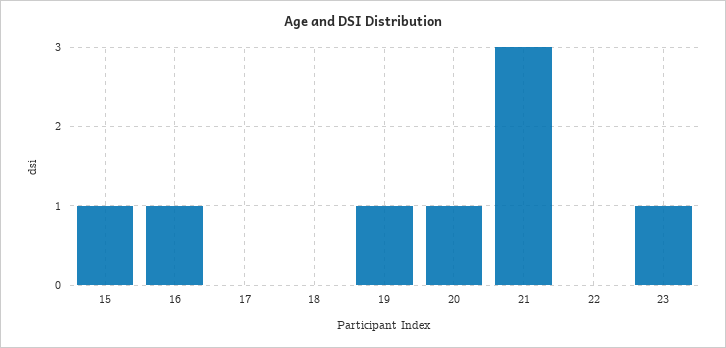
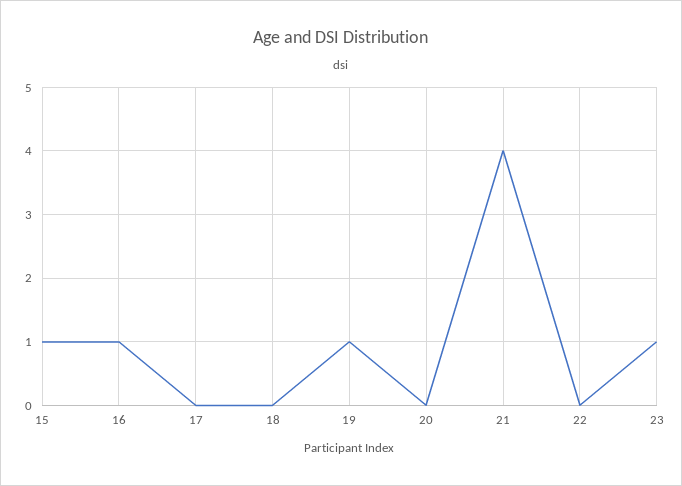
20: 1 -> 0
21: 3 -> 4

